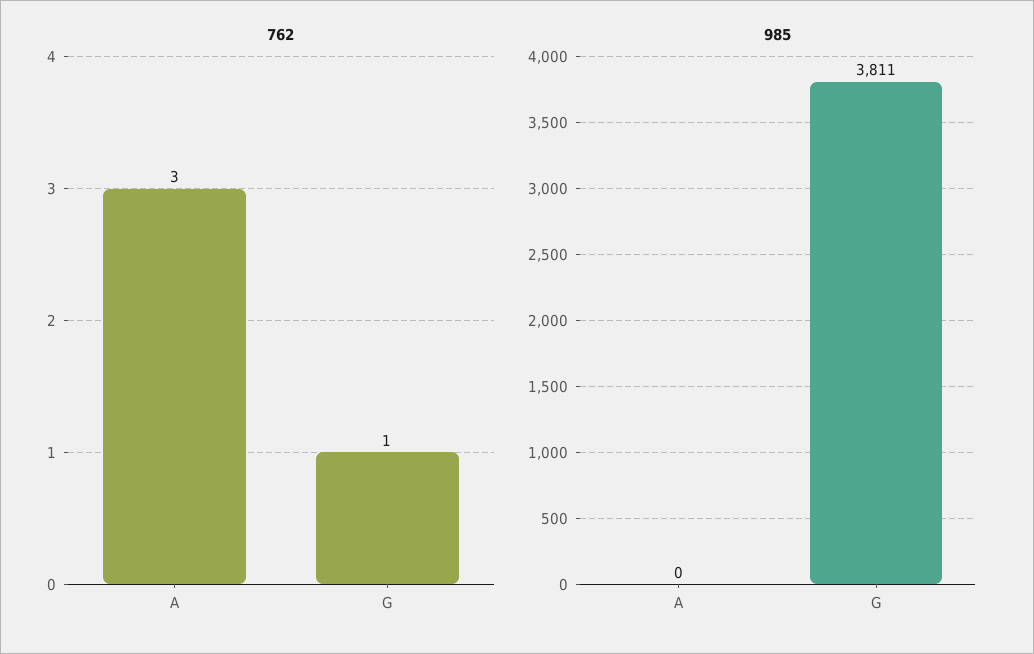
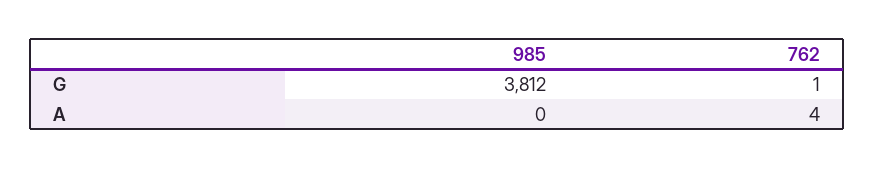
762, A: 3 -> 4
985, G: 3811 -> 3812

